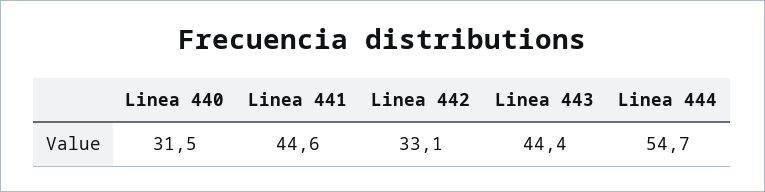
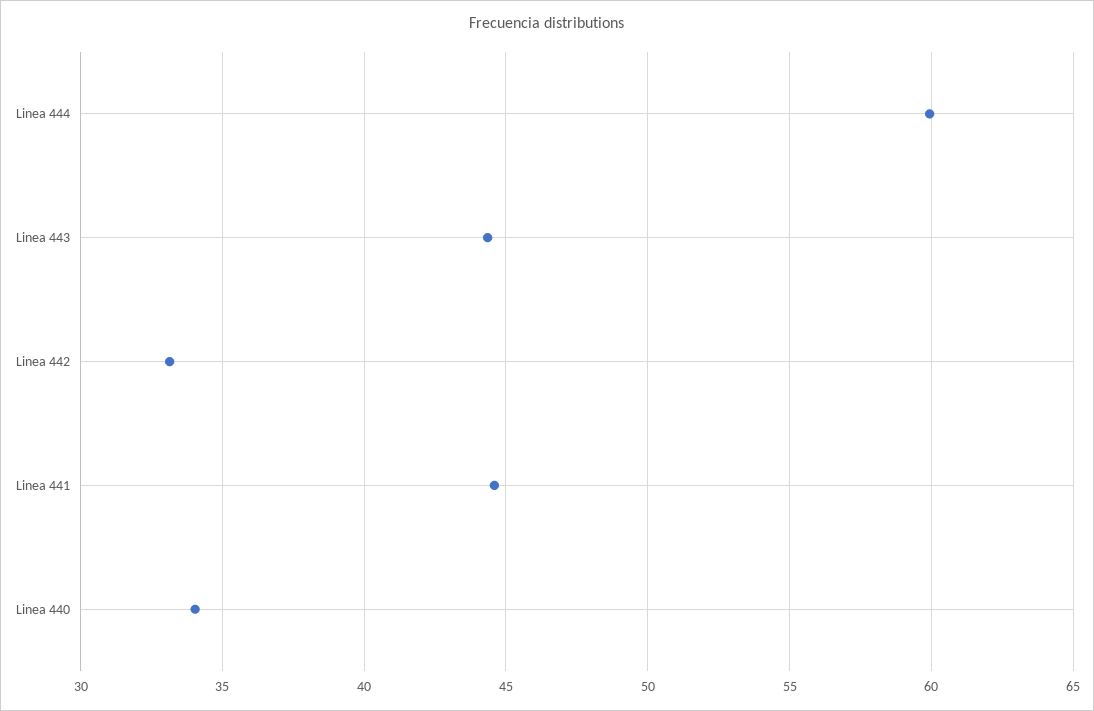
Linea 440: 31.5 -> 34
Linea 444: 54.7 -> 60

